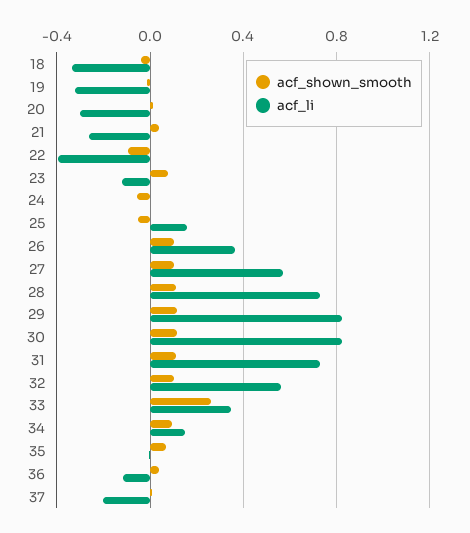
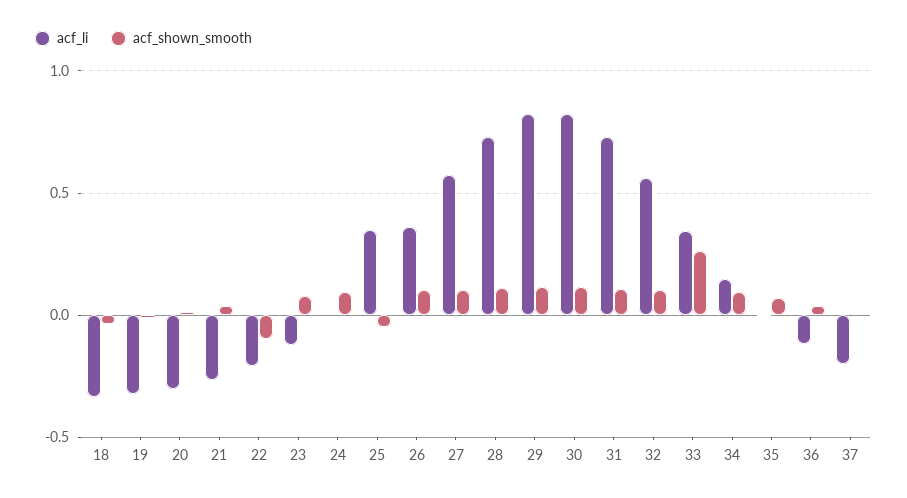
acf_li, 22: -0.4 -> -0.2
acf_shown_smooth, 24: -0.05 -> 0.1
acf_li, 25: 0.15 -> 0.35

